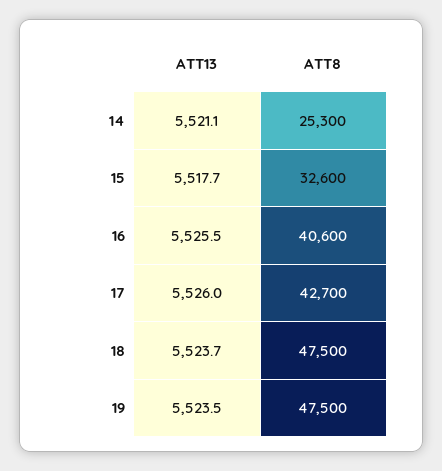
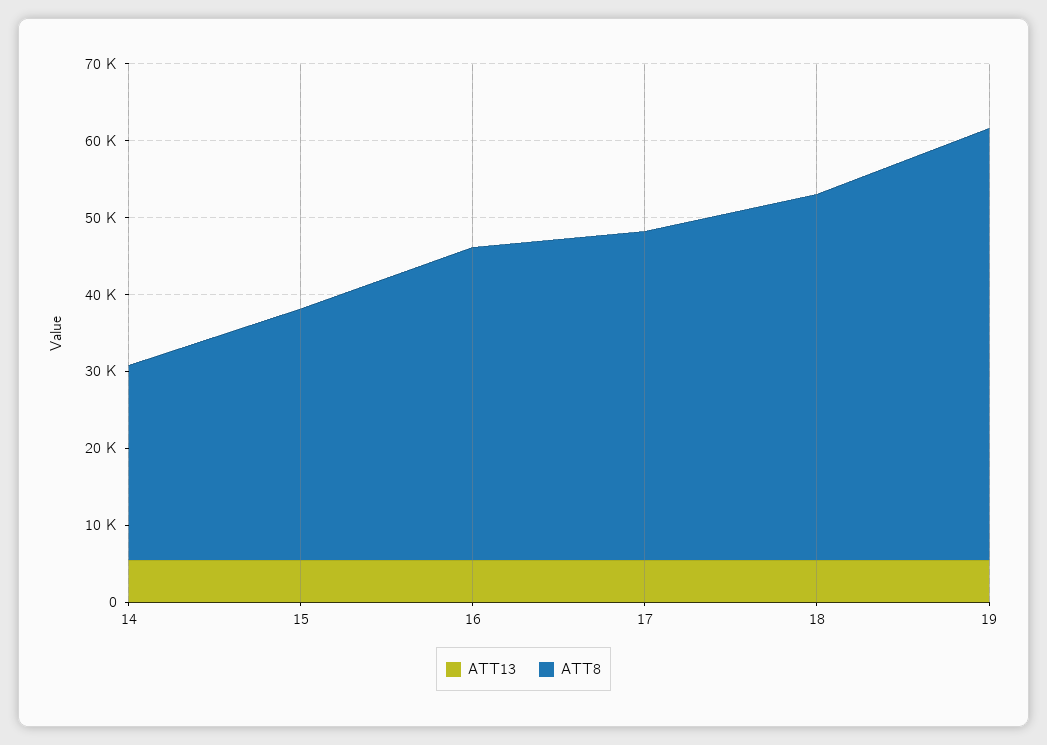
ATT8, 19: 47500 -> 56000

